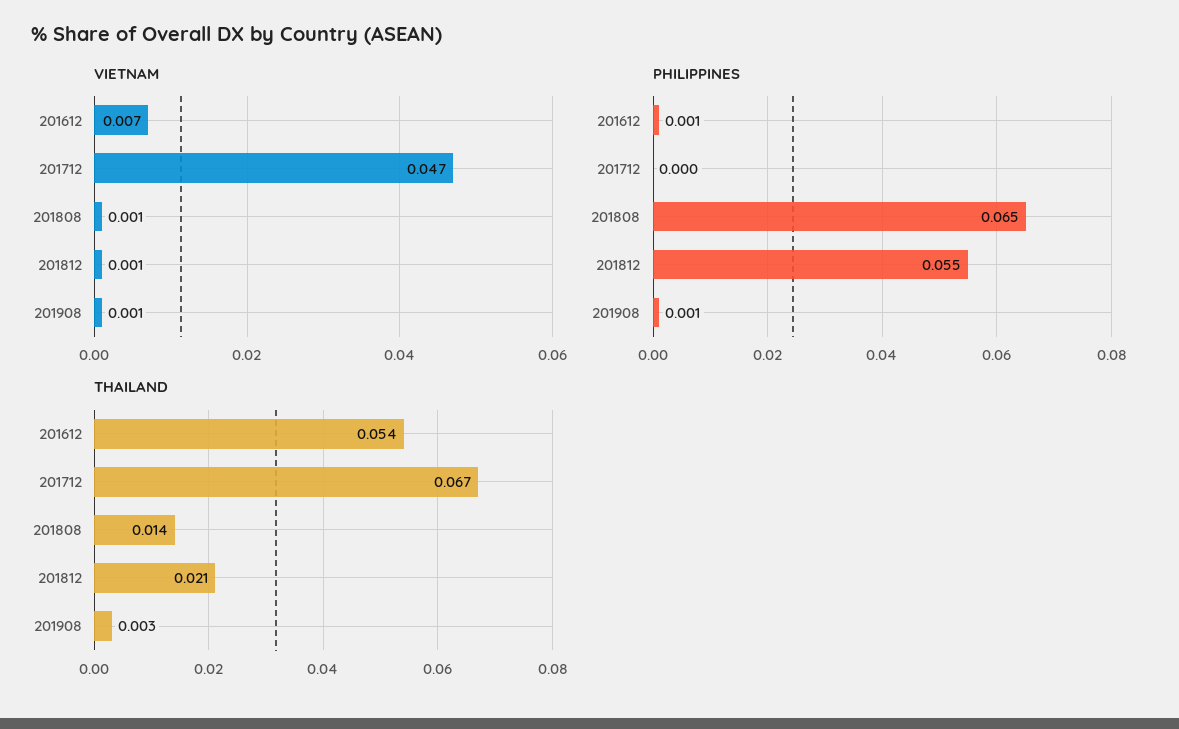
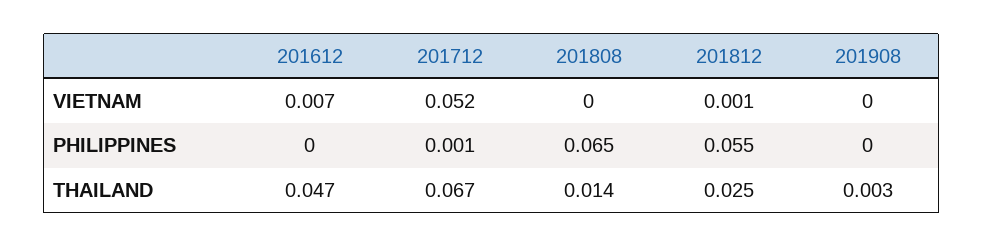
VIETNAM, 201712: 0.047 -> 0.052
VIETNAM, 201808: 0.001 -> 0
VIETNAM, 201908: 0.001 -> 0
PHILIPPINES, 201612: 0.001 -> 0
PHILIPPINES, 201712: 0 -> 0.001
PHILIPPINES, 201908: 0.001 -> 0
THAILAND, 201612: 0.054 -> 0.047
THAILAND, 201812: 0.021 -> 0.025

